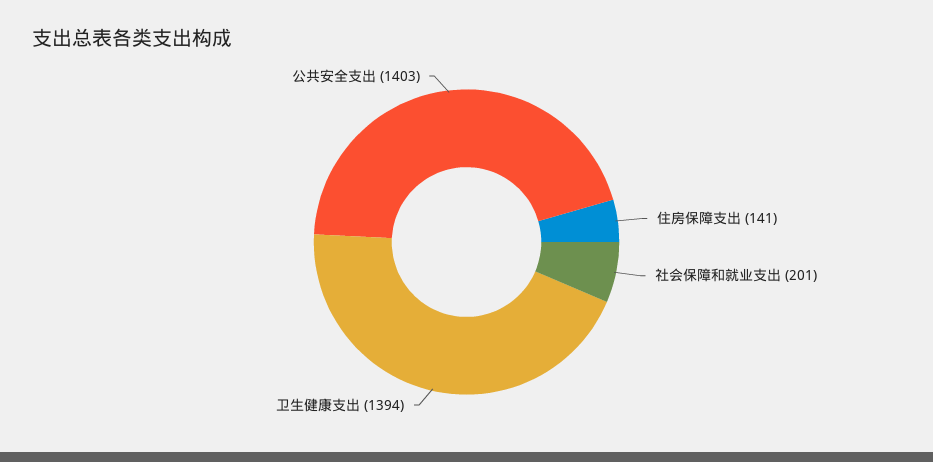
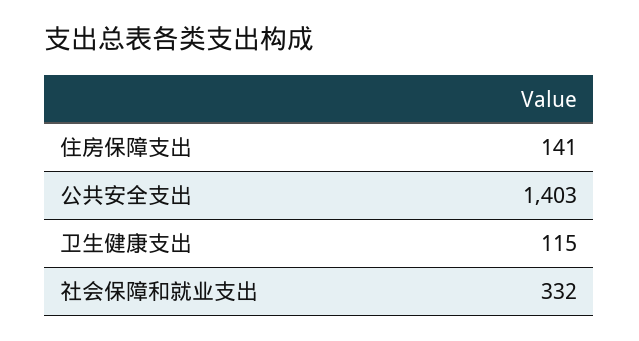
社会保障和就业支出: 201 -> 332
卫生健康支出: 1394 -> 115

